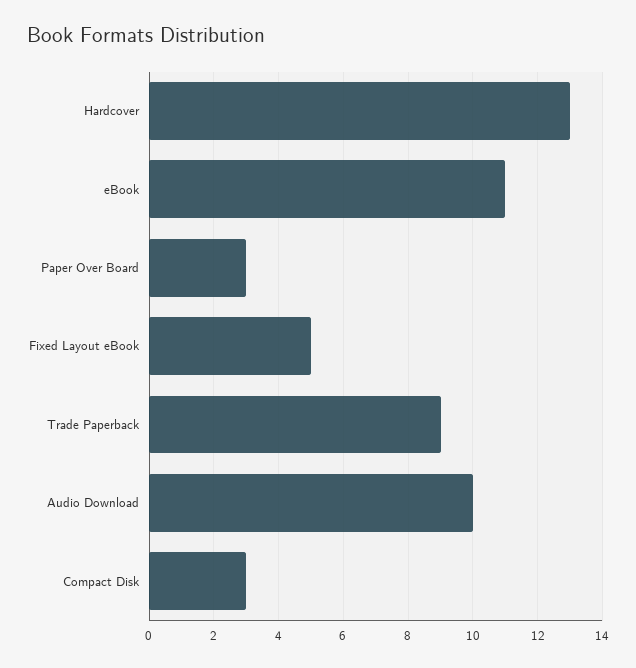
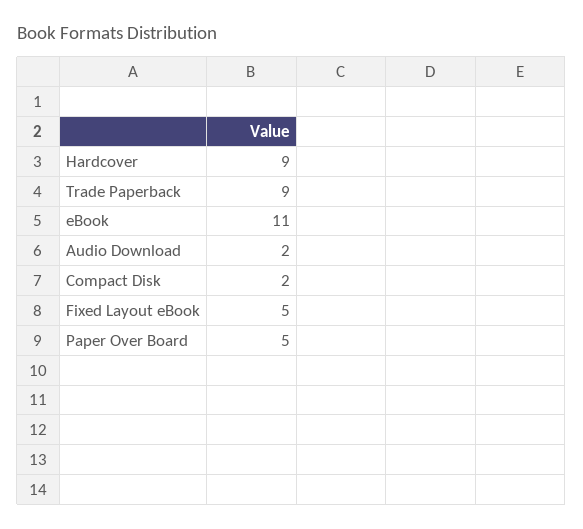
Hardcover: 13 -> 9
Paper Over Board: 3 -> 5
Audio Download: 10 -> 2
Compact Disk: 3 -> 2

